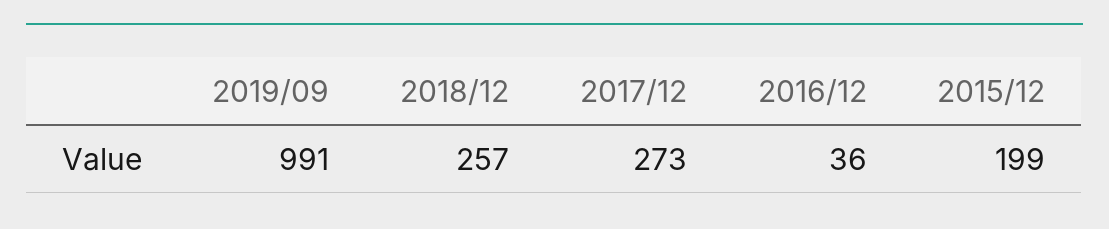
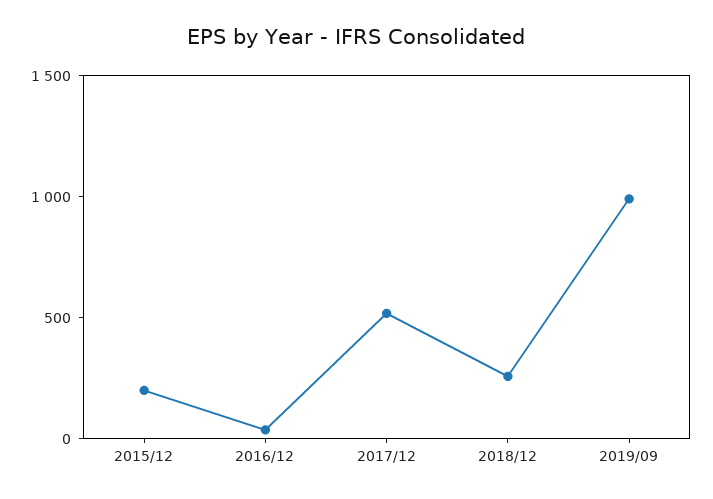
2017/12: 273 -> 500

